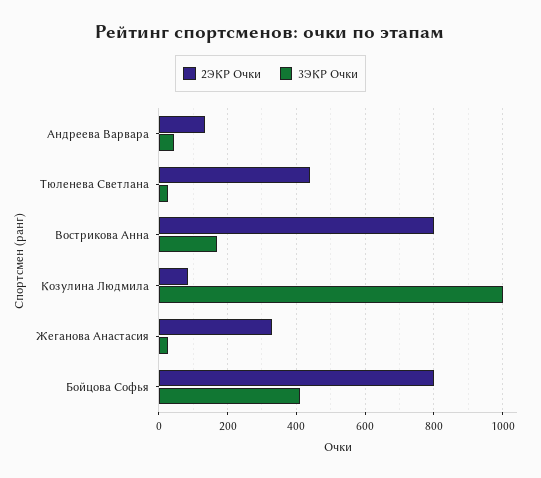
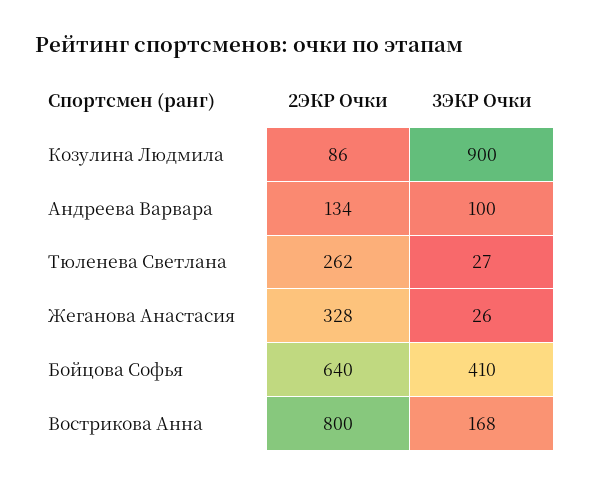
3ЭКР Очки, Андреева Варвара: 40 -> 100
2ЭКР Очки, Тюленева Светлана: 440 -> 262
3ЭКР Очки, Козулина Людмила: 1000 -> 900
2ЭКР Очки, Бойцова Софья: 800 -> 640

